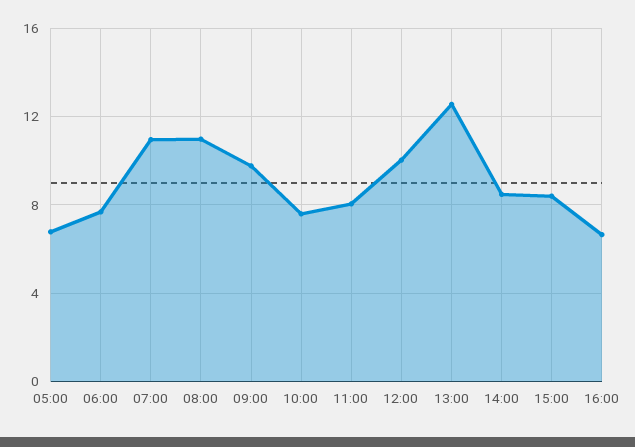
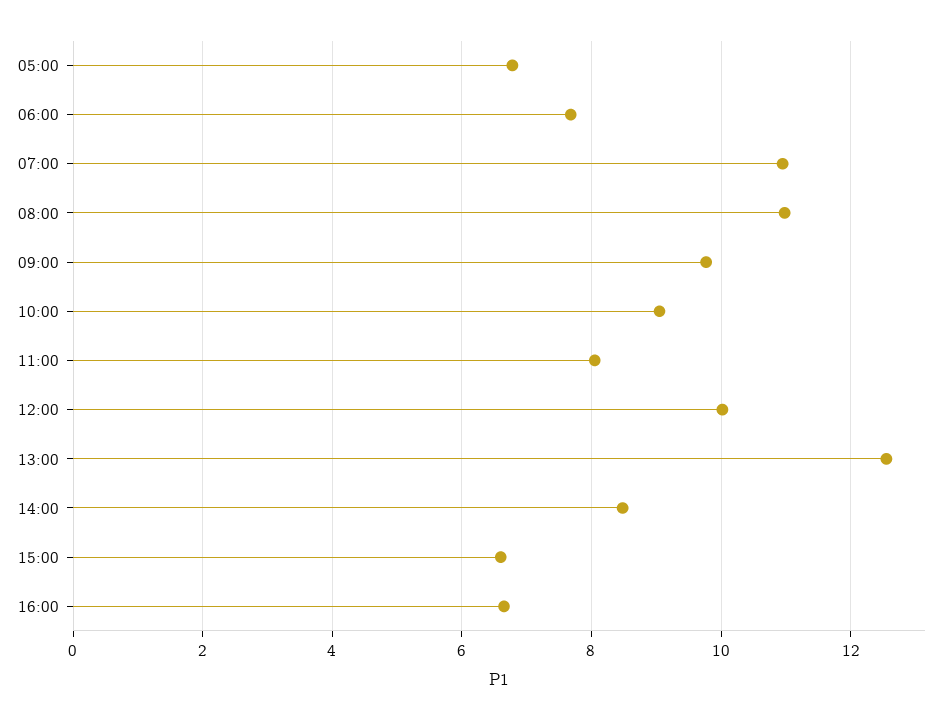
10:00: 7.5 -> 9
15:00: 8.5 -> 6.6

